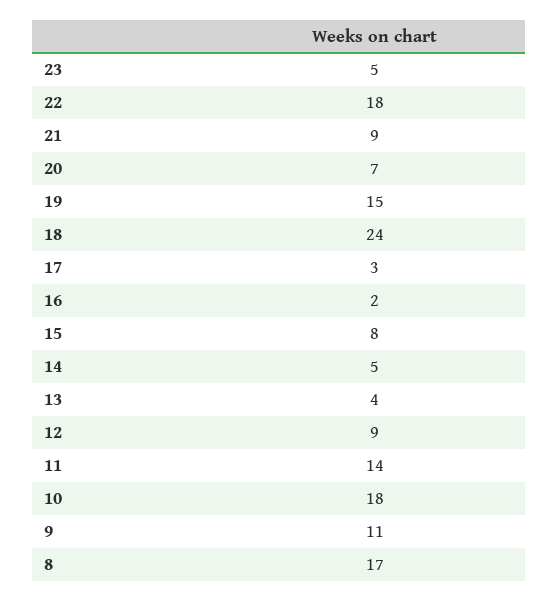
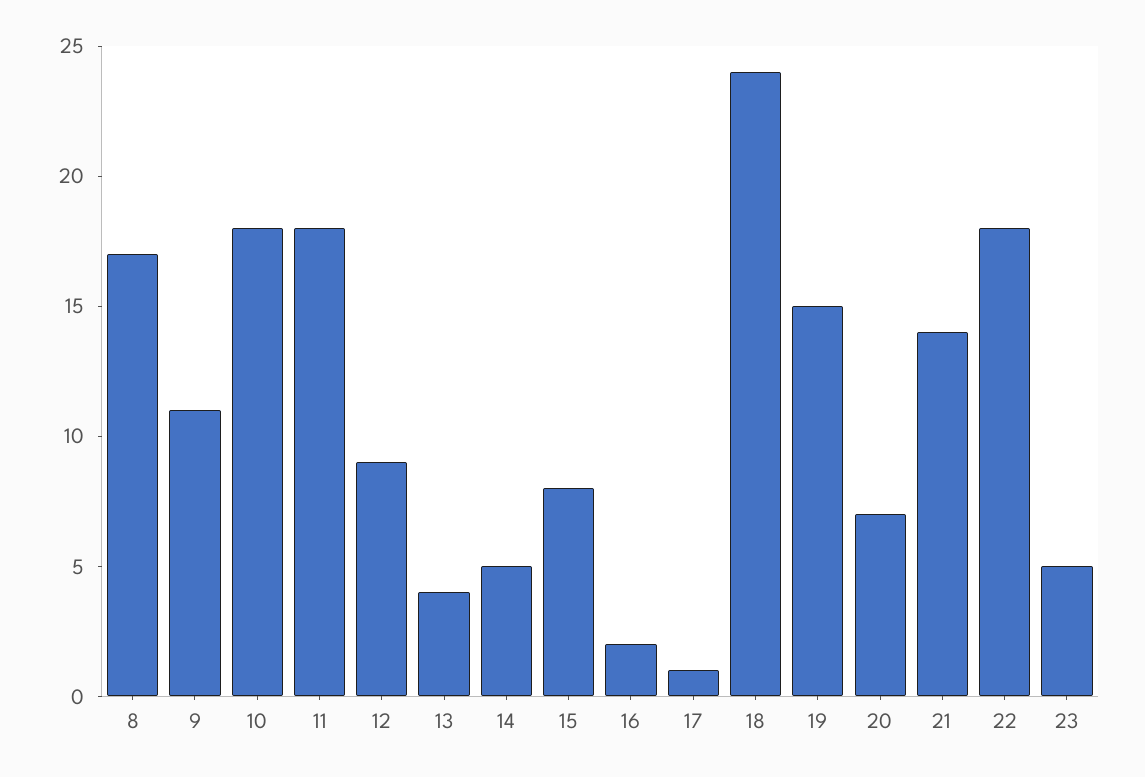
21: 9 -> 14
17: 3 -> 1
11: 14 -> 18

